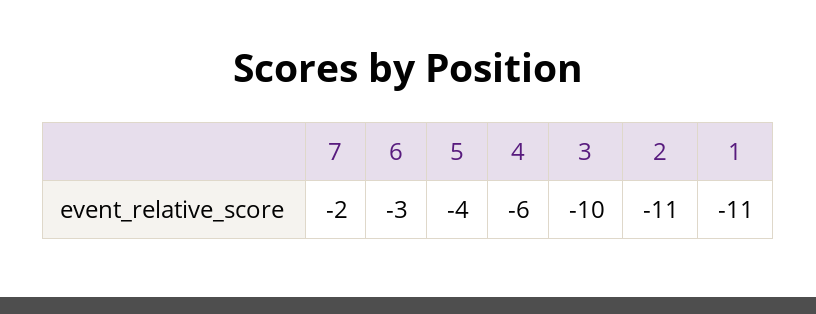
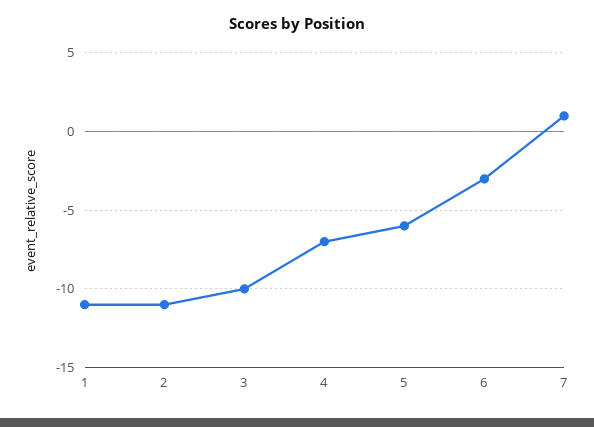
7: -2 -> 1
5: -4 -> -6
4: -6 -> -7

